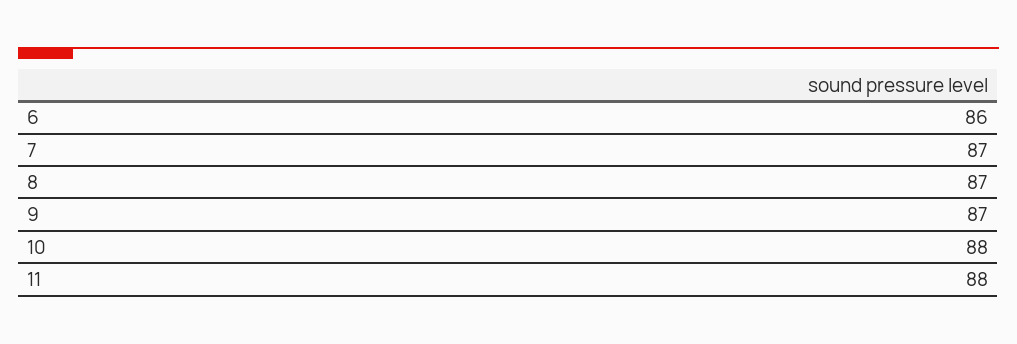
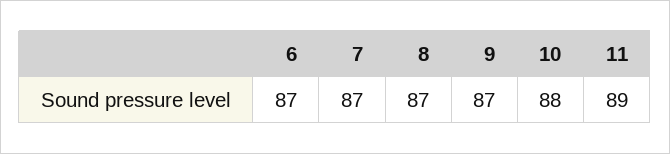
6: 86 -> 87
11: 88 -> 89

